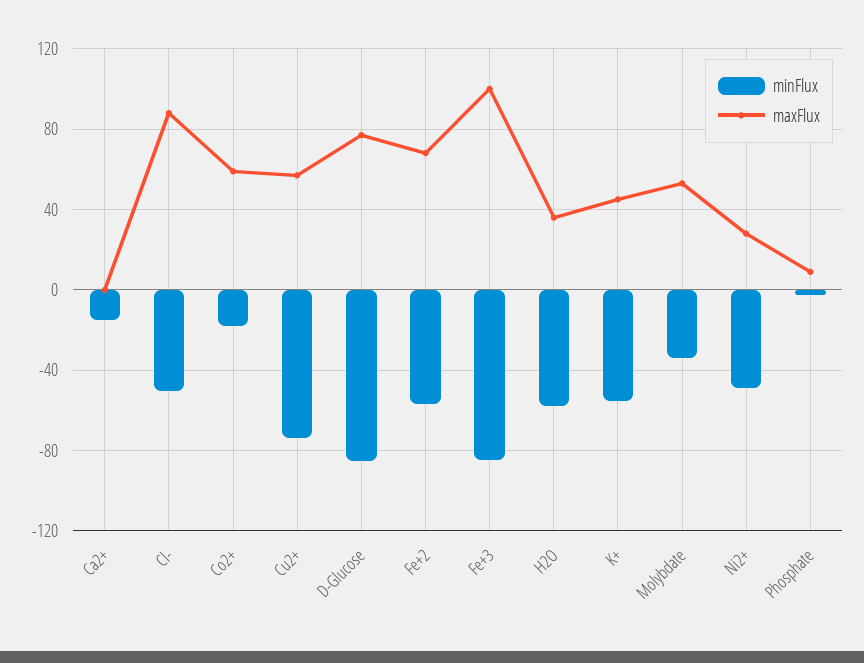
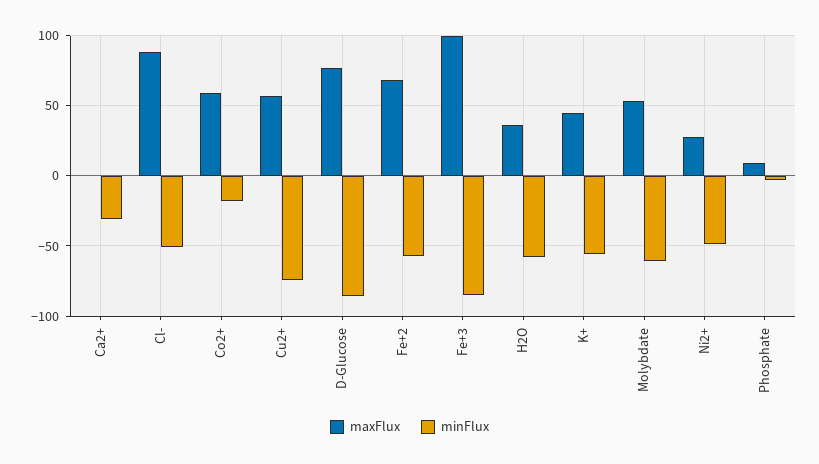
minFlux, Ca2+: -15 -> -30
minFlux, Molybdate: -35 -> -60

